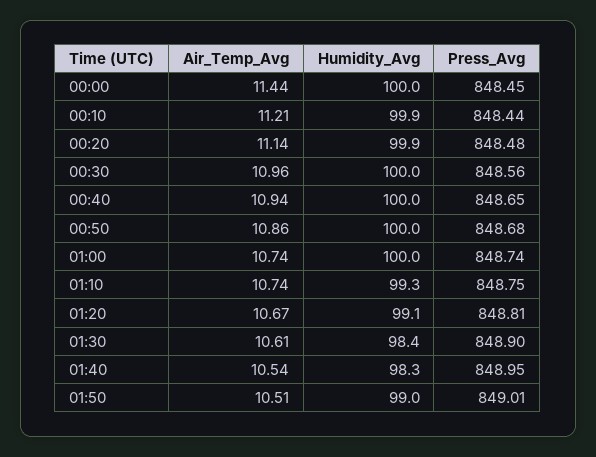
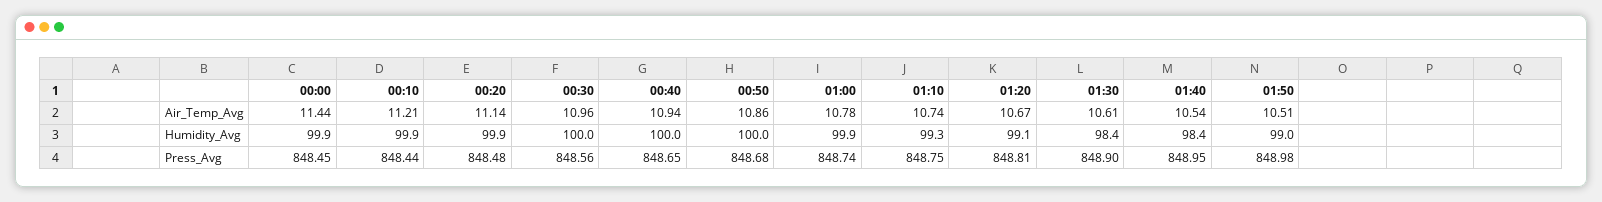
Humidity_Avg, 00:00: 100 -> 99.9
Air_Temp_Avg, 01:00: 10.74 -> 10.78
Humidity_Avg, 01:00: 100 -> 99.9
Humidity_Avg, 01:40: 98.3 -> 98.4
Press_Avg, 01:50: 849.01 -> 848.98

